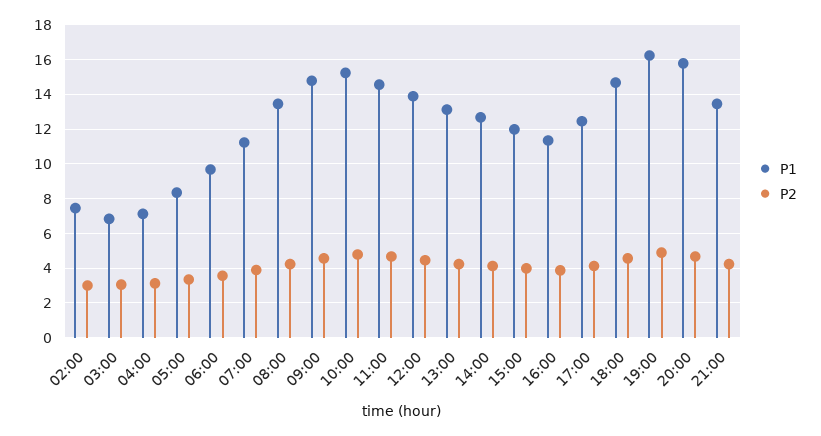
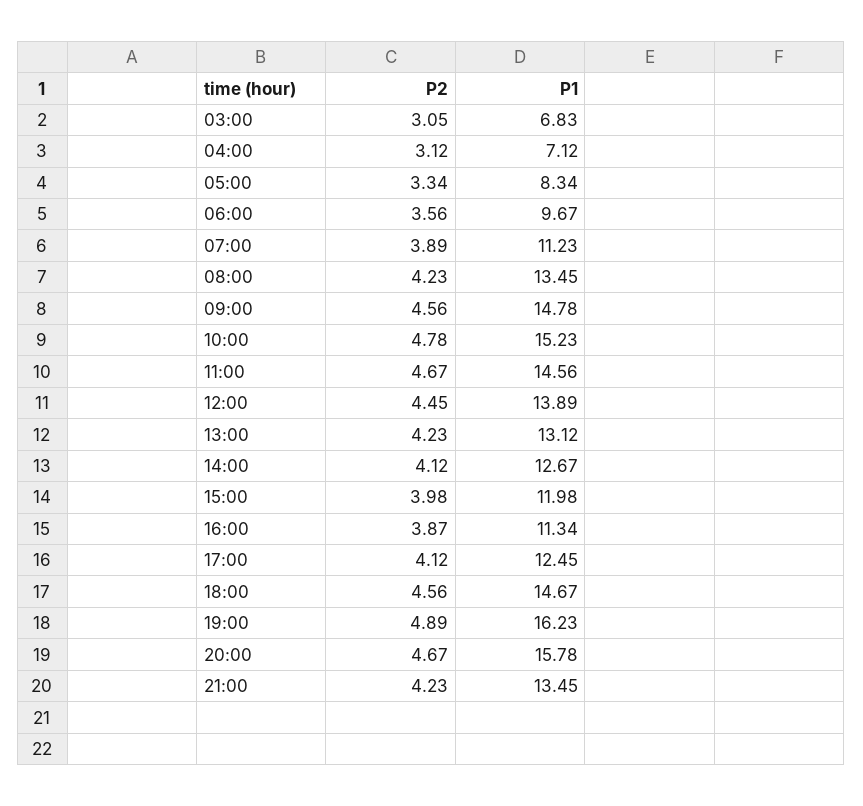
P1, 02:00: 7.5 -> none
P2, 02:00: 3 -> none

